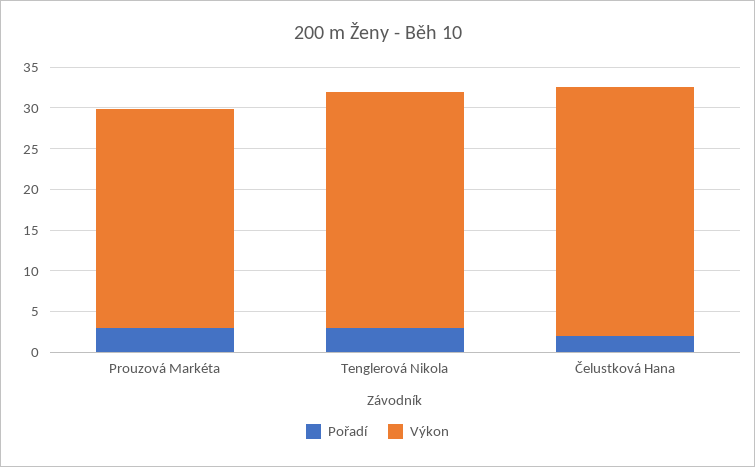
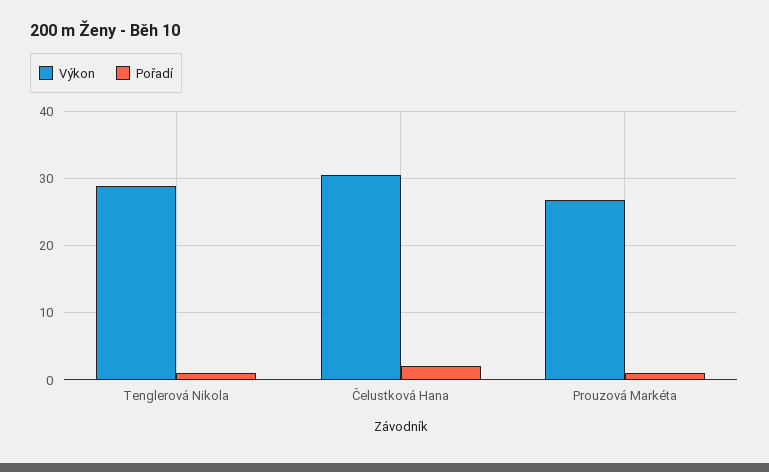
Pořadí, Prouzová Markéta: 3 -> 1
Pořadí, Tenglerová Nikola: 3 -> 1

